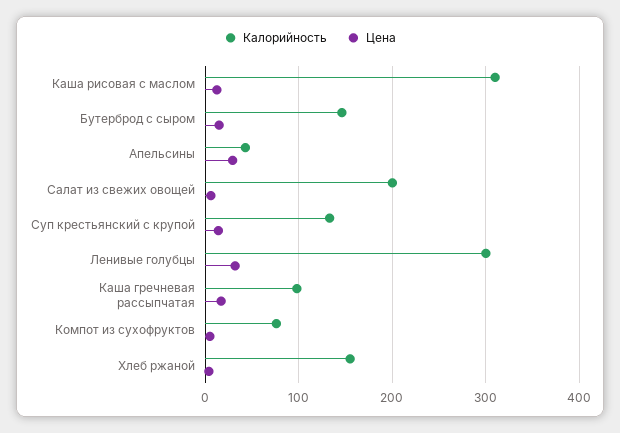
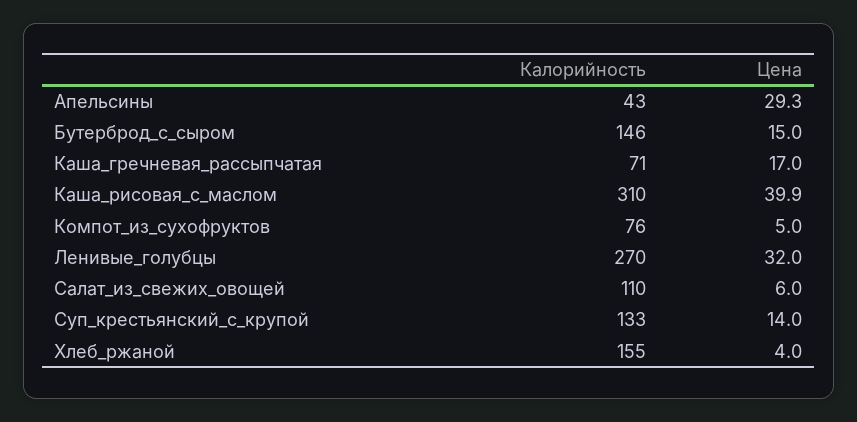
Цена, Каша рисовая с маслом: 10 -> 39.9
Калорийность, Салат из свежих овощей: 200 -> 110
Калорийность, Ленивые голубцы: 300 -> 270
Калорийность, Каша гречневая рассыпчатая: 100 -> 71

